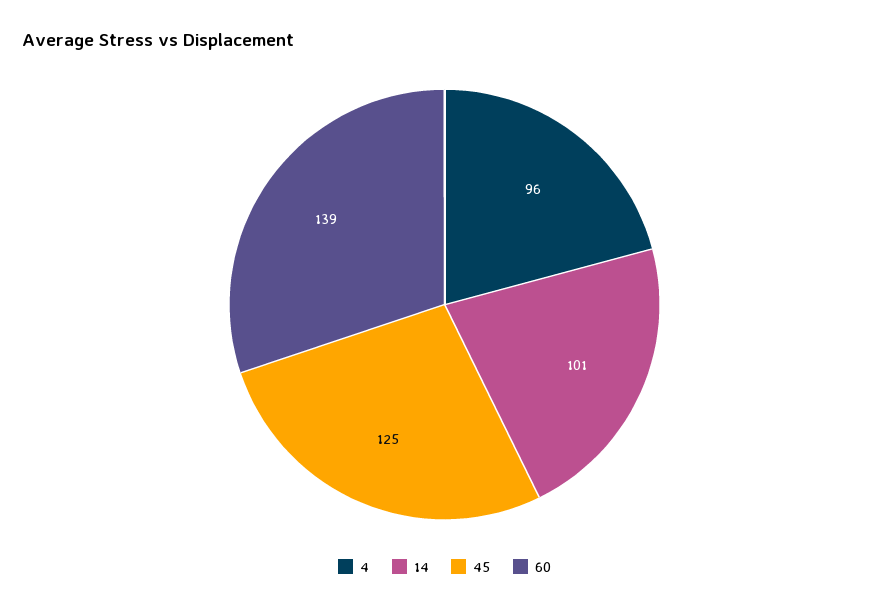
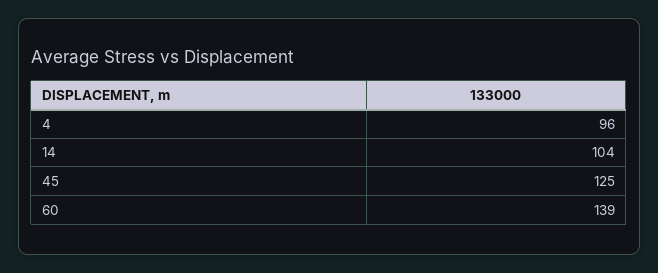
14: 101 -> 104

